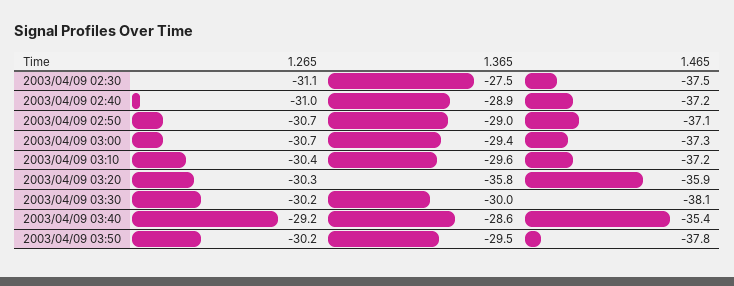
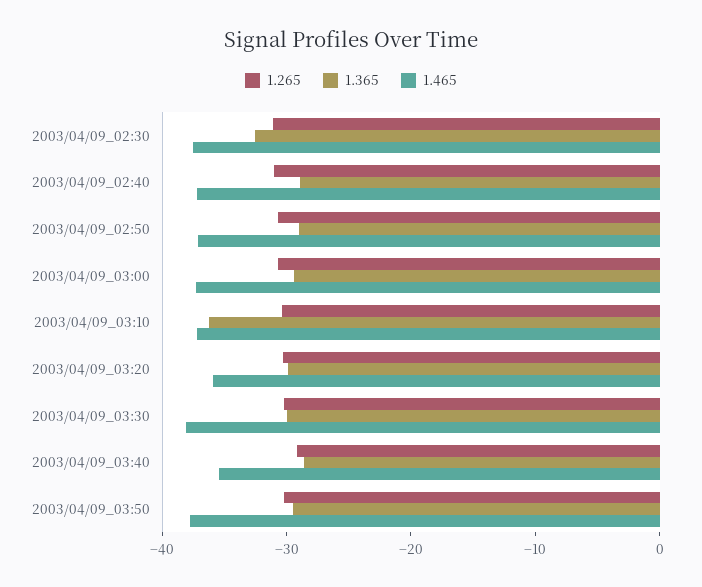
1.365, 2003/04/09 02:30: -27.5 -> -32
1.365, 2003/04/09 03:10: -29.6 -> -36
1.365, 2003/04/09 03:20: -35.8 -> -30

